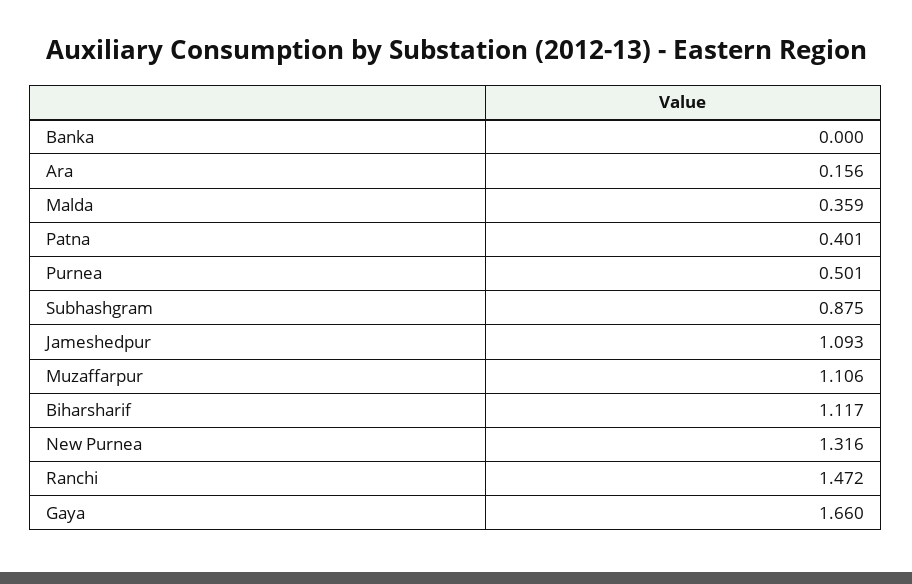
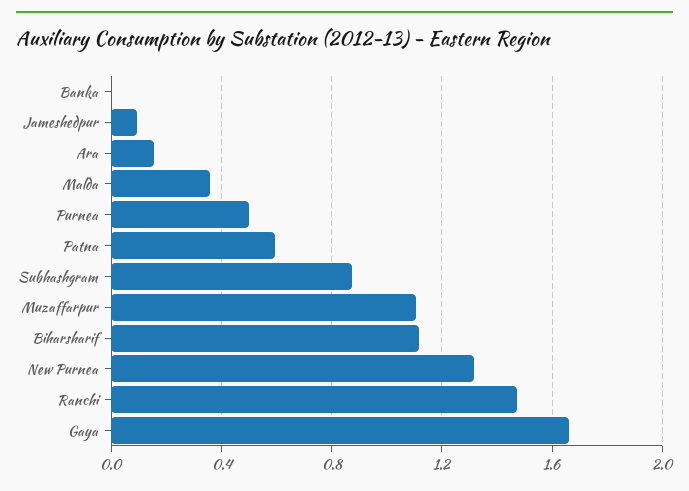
Patna: 0.401 -> 0.6
Jameshedpur: 1.093 -> 0.1

